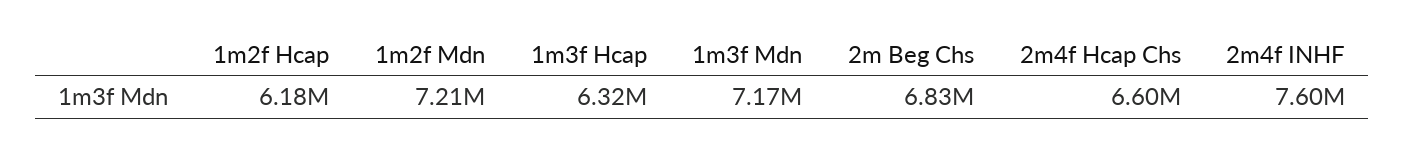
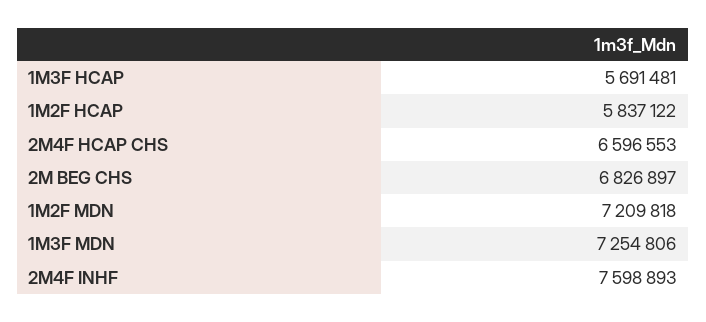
1m2f Hcap: 6180000 -> 5837122
1m3f Hcap: 6320000 -> 5691481
1m3f Mdn: 7170000 -> 7254806

